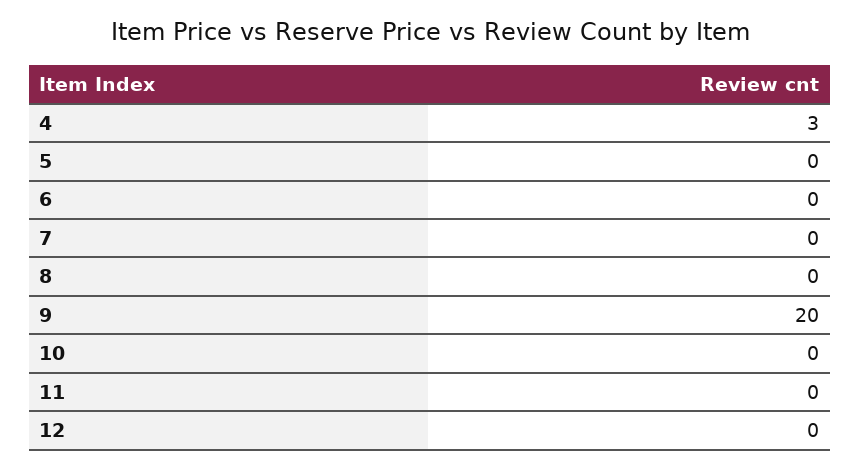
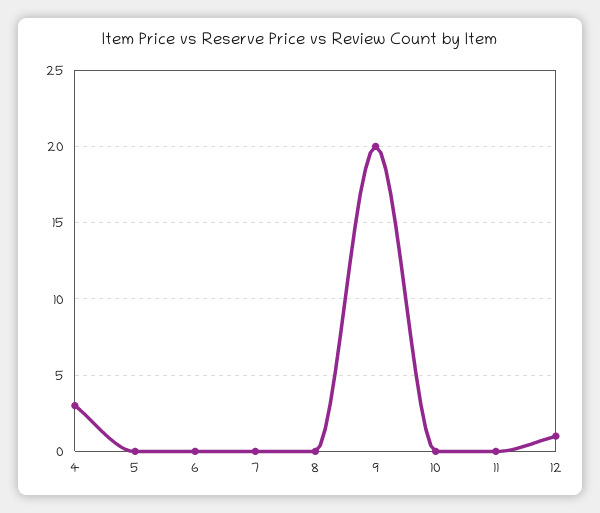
12: 0 -> 1

